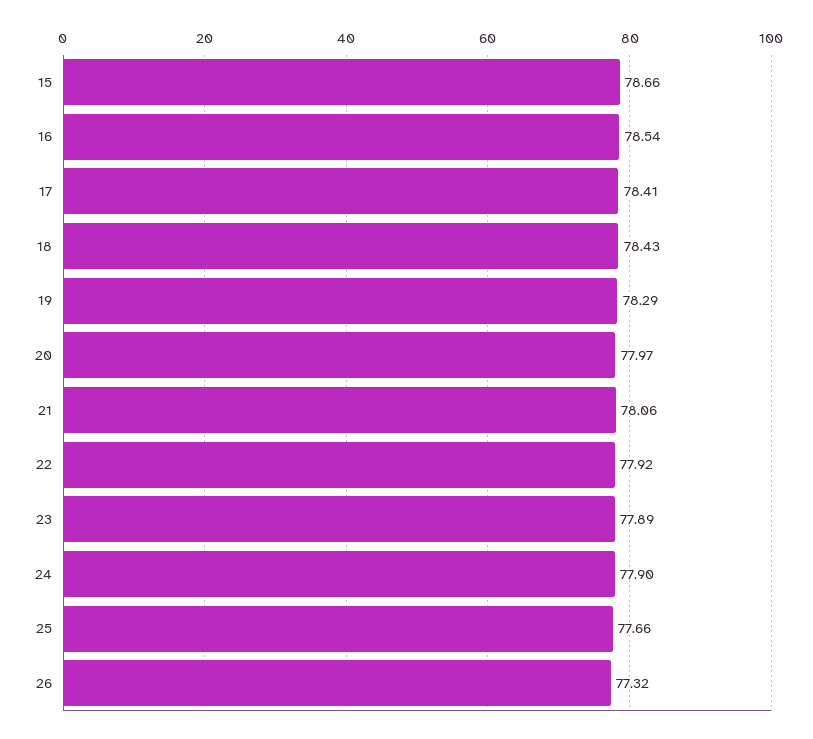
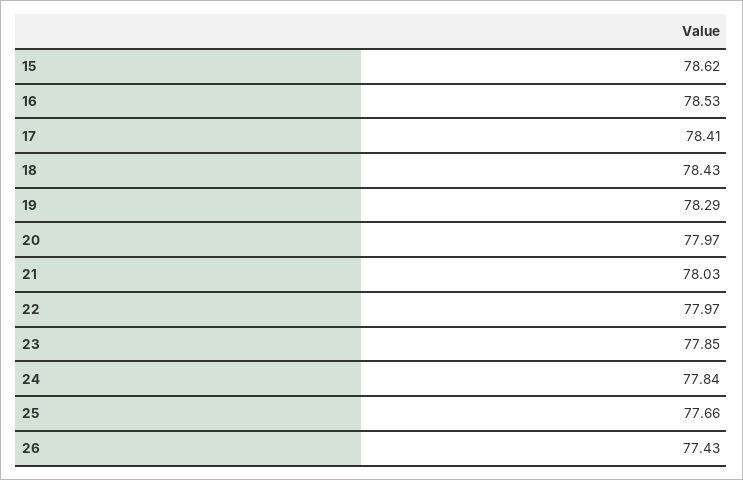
15: 78.66 -> 78.62
16: 78.54 -> 78.53
21: 78.06 -> 78.03
22: 77.92 -> 77.97
23: 77.89 -> 77.85
24: 77.9 -> 77.84
26: 77.32 -> 77.43

